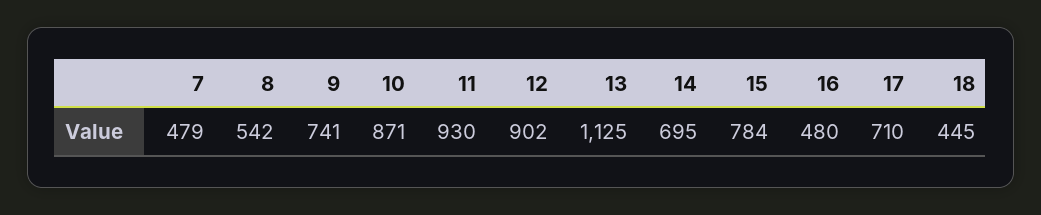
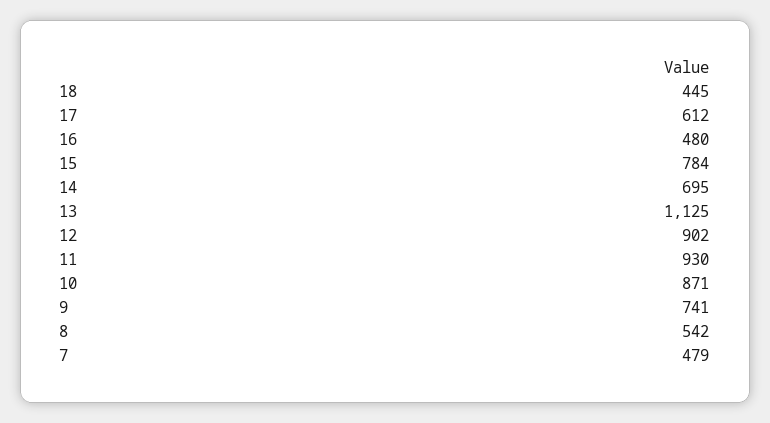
17: 710 -> 612

